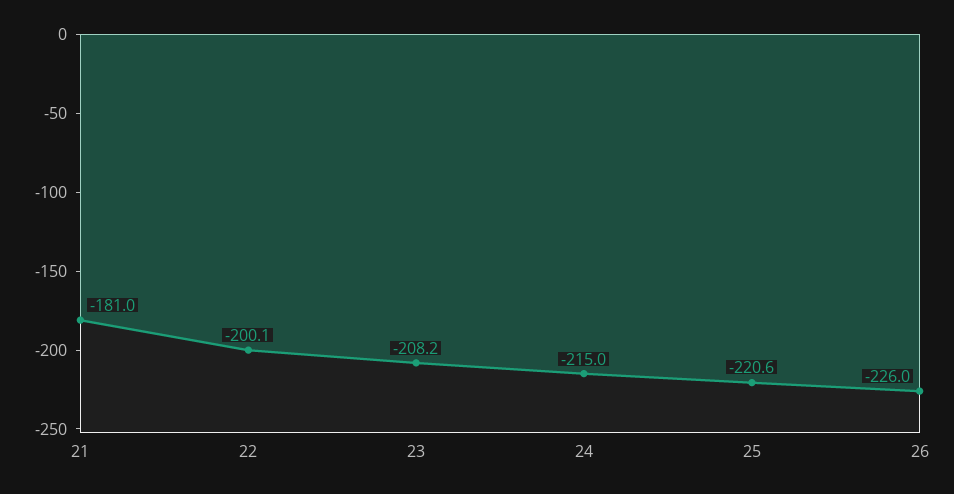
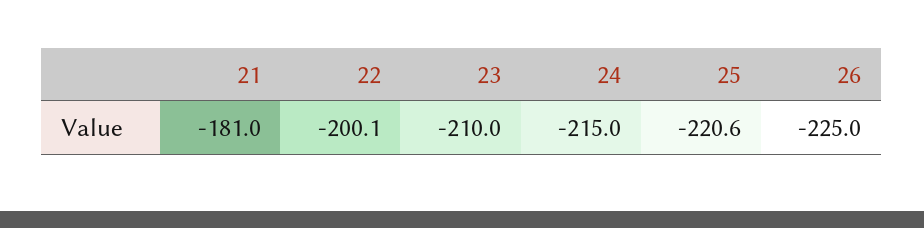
23: -208.2 -> -210
26: -226 -> -225

